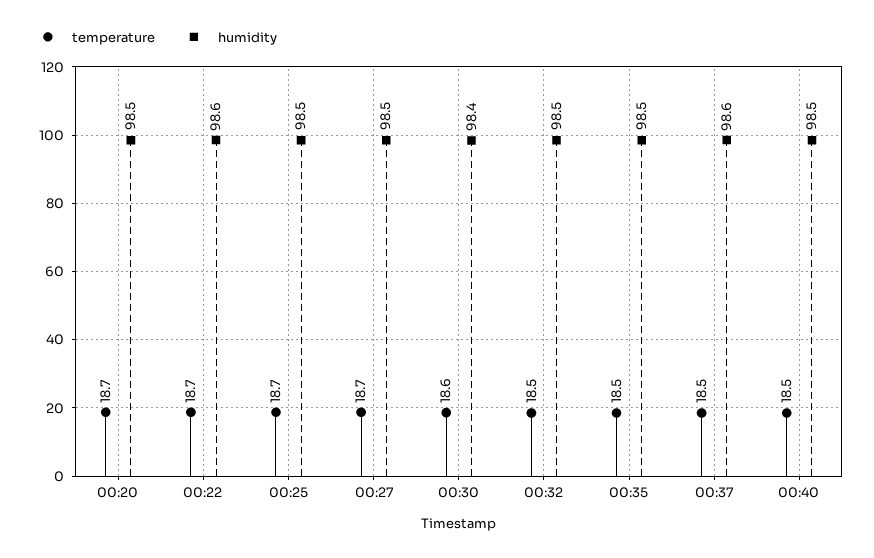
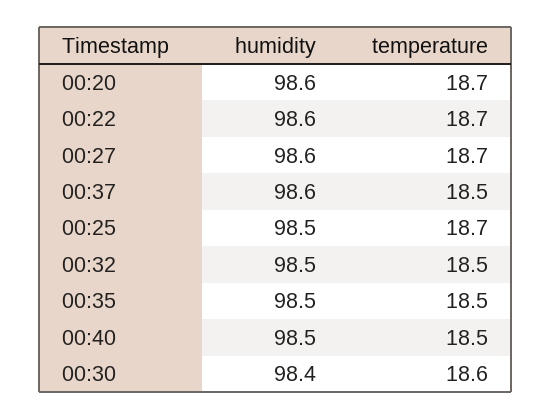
humidity, 00:20: 98.5 -> 98.6
humidity, 00:27: 98.5 -> 98.6

